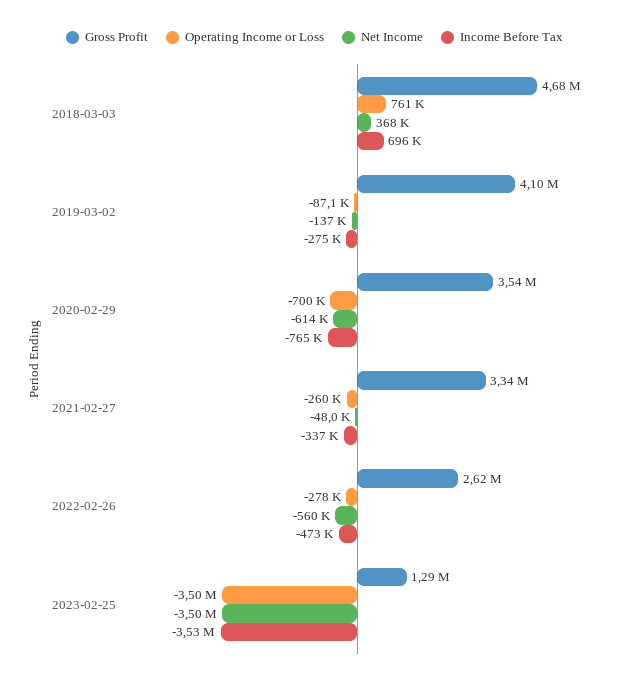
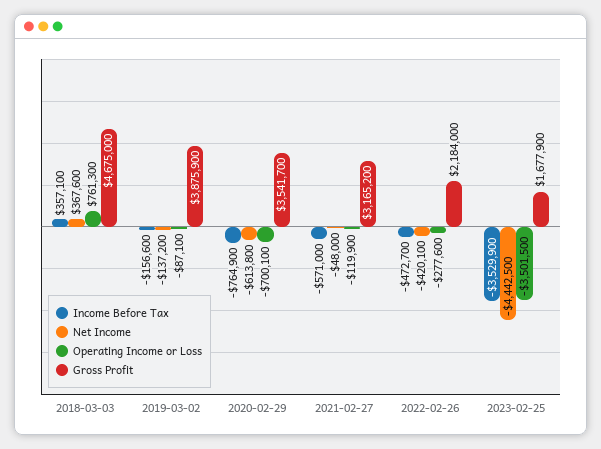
Income Before Tax, 2018-03-03: 696000 -> 357100
Gross Profit, 2019-03-02: 4100000 -> 3875900
Income Before Tax, 2019-03-02: -275000 -> -156600
Gross Profit, 2021-02-27: 3340000 -> 3165200
Operating Income or Loss, 2021-02-27: -260000 -> -119900
Income Before Tax, 2021-02-27: -337000 -> -571000
Gross Profit, 2022-02-26: 2620000 -> 2184000
Net Income, 2022-02-26: -560000 -> -420100
Gross Profit, 2023-02-25: 1290000 -> 1677900
Net Income, 2023-02-25: -3500000 -> -4442500

